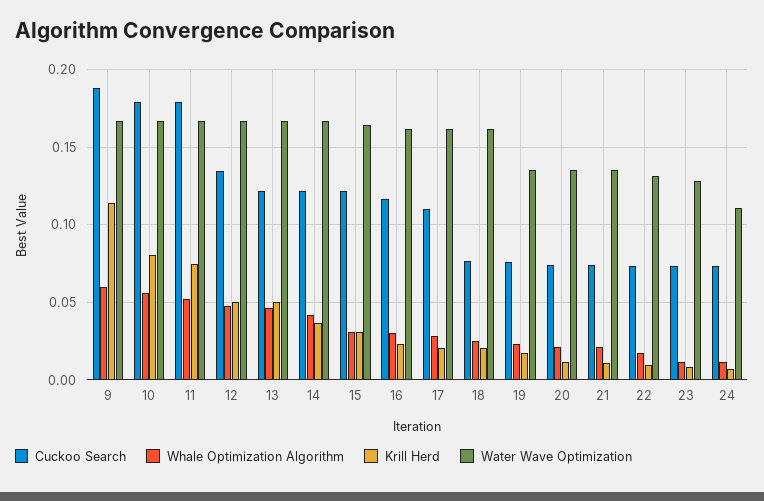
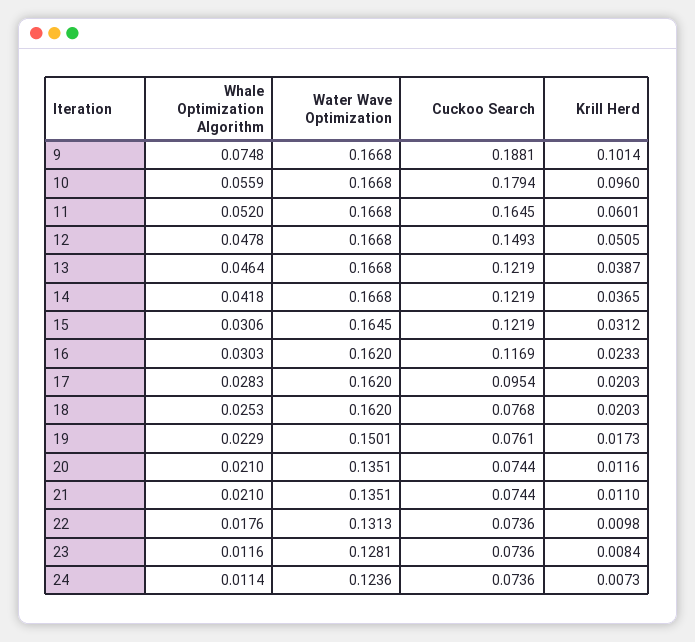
Whale Optimization Algorithm, 9: 0.06 -> 0.0748
Krill Herd, 9: 0.115 -> 0.1014
Krill Herd, 10: 0.08 -> 0.096
Cuckoo Search, 11: 0.18 -> 0.1645
Krill Herd, 11: 0.075 -> 0.0601
Cuckoo Search, 12: 0.135 -> 0.1493
Krill Herd, 13: 0.05 -> 0.0387
Cuckoo Search, 17: 0.11 -> 0.0954
Water Wave Optimization, 19: 0.135 -> 0.1501
Water Wave Optimization, 24: 0.11 -> 0.1236

